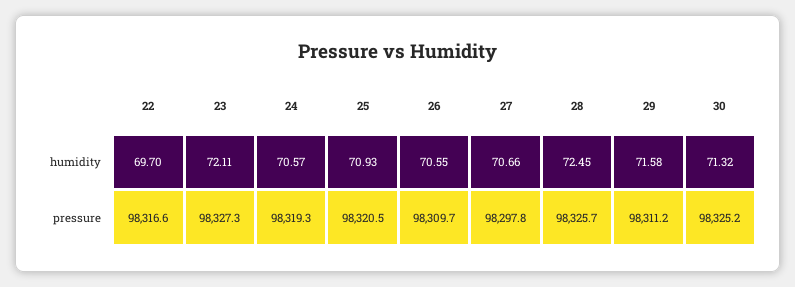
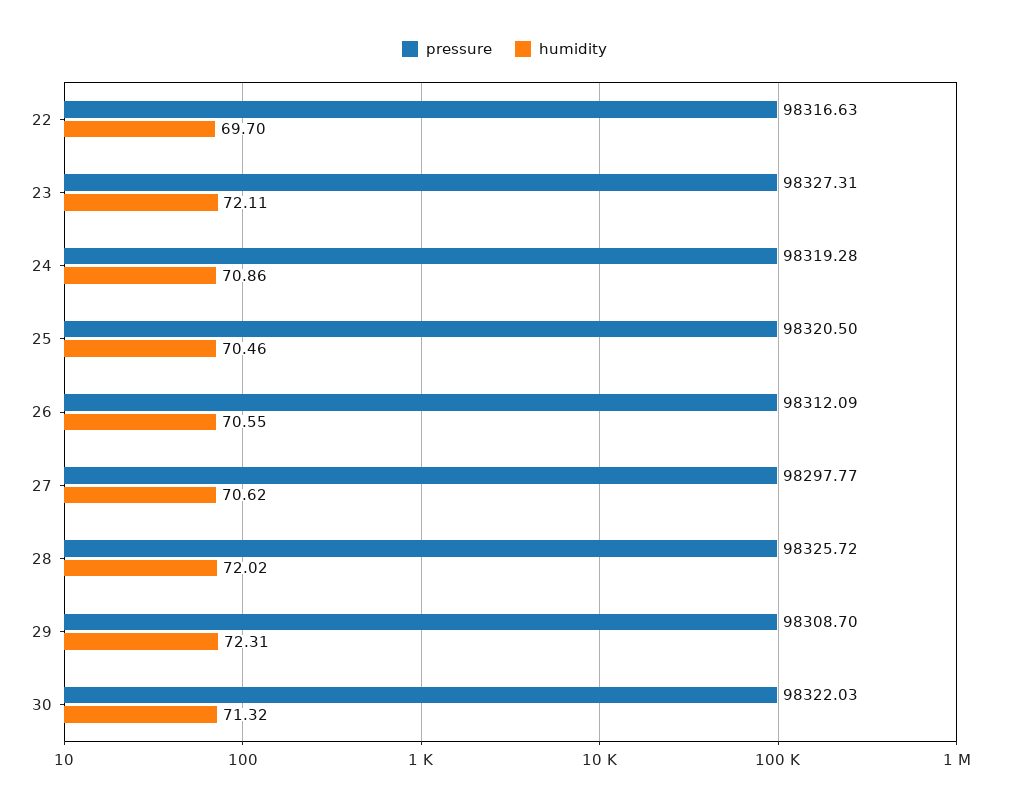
humidity, 24: 70.57 -> 70.86
humidity, 25: 70.93 -> 70.46
humidity, 27: 70.66 -> 70.62
humidity, 28: 72.45 -> 72.02
humidity, 29: 71.58 -> 72.31
pressure, 26: 98309.7 -> 98312.09
pressure, 29: 98311.2 -> 98308.7
pressure, 30: 98325.2 -> 98322.03

